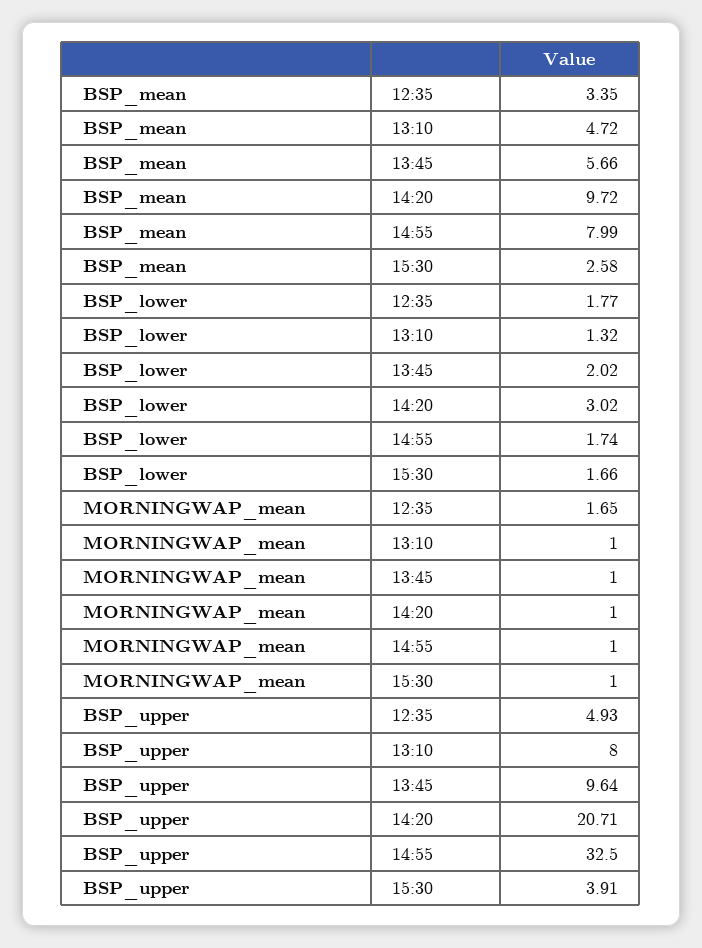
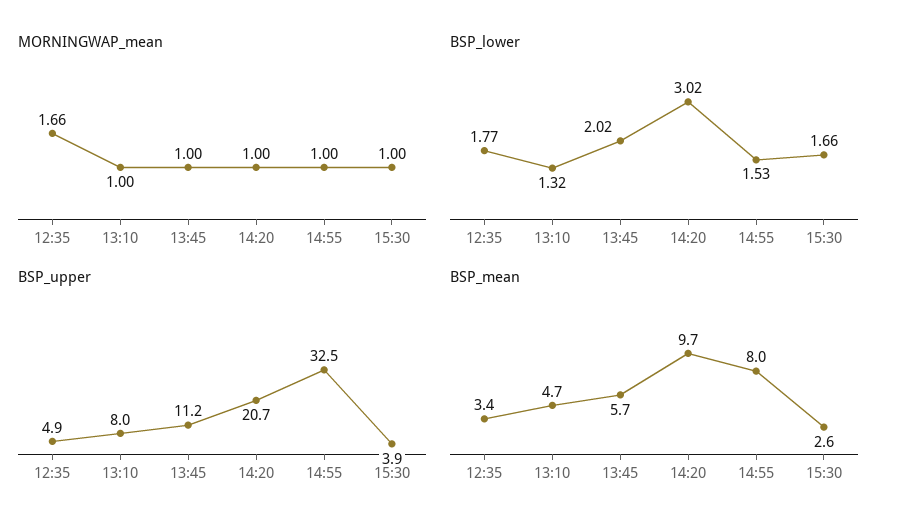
BSP_lower, 14:55: 1.74 -> 1.53
MORNINGWAP_mean, 12:35: 1.65 -> 1.66
BSP_upper, 13:45: 9.64 -> 11.2

